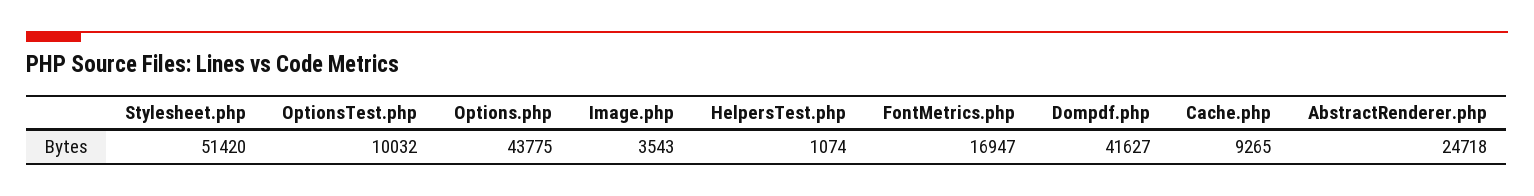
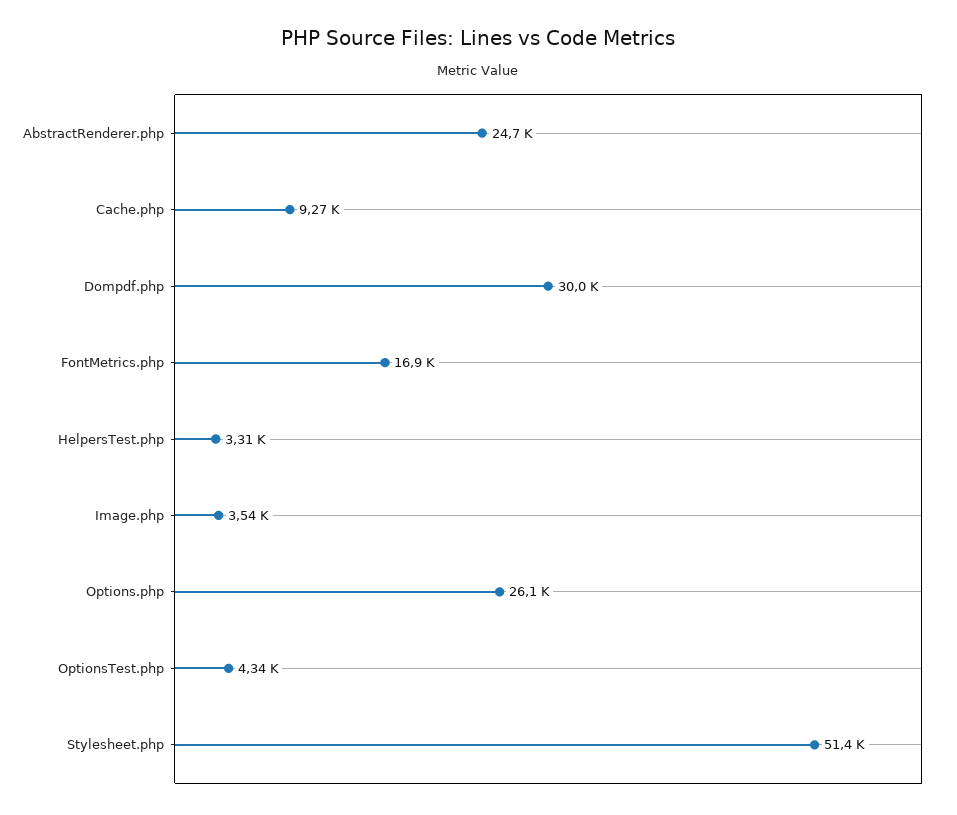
OptionsTest.php: 10032 -> 4340
Options.php: 43775 -> 26100
HelpersTest.php: 1074 -> 3310
Dompdf.php: 41627 -> 30000

